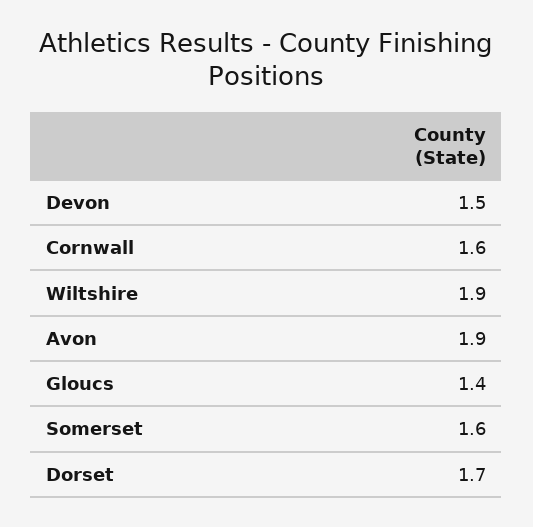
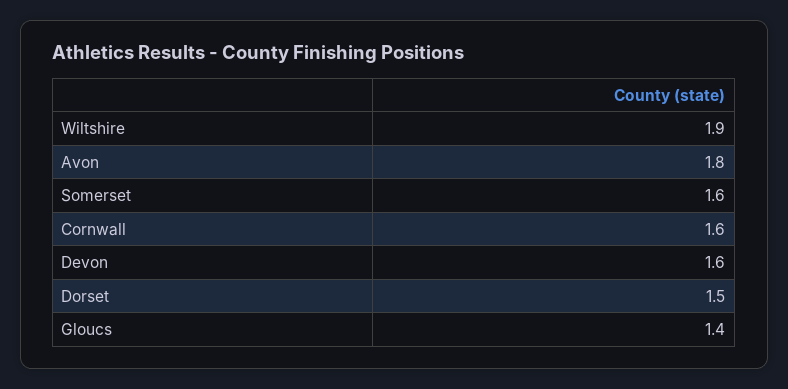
Devon: 1.5 -> 1.6
Avon: 1.9 -> 1.8
Dorset: 1.7 -> 1.5

